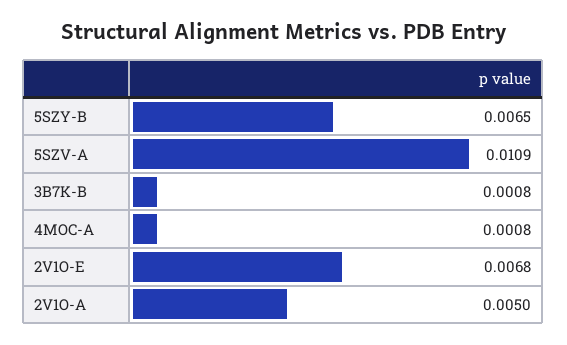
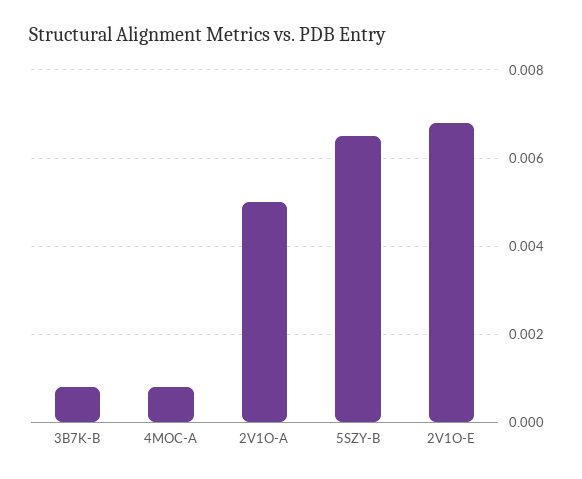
5SZV-A: 0.0109 -> none

